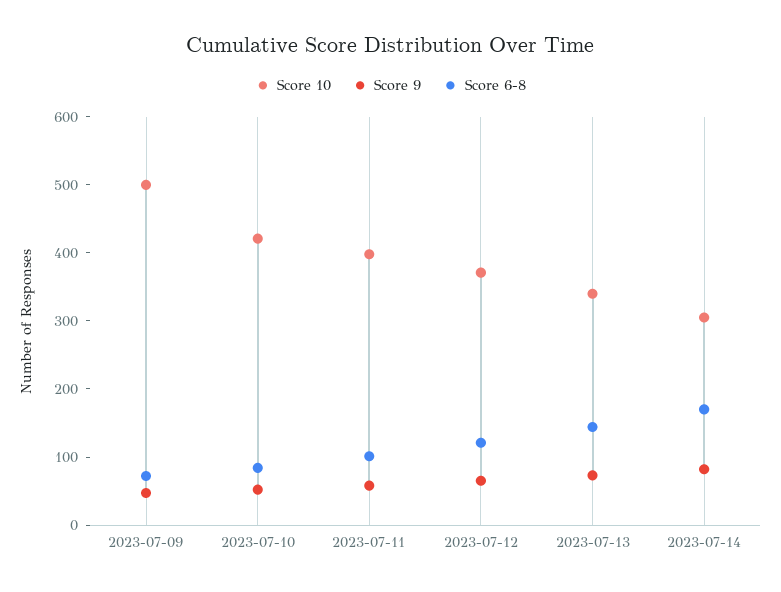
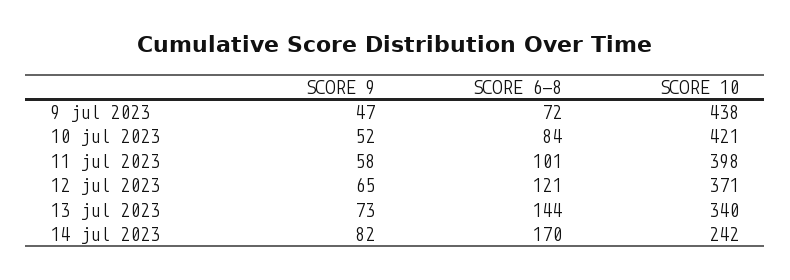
Score 10, 2023-07-09: 500 -> 438
Score 10, 2023-07-14: 300 -> 242

